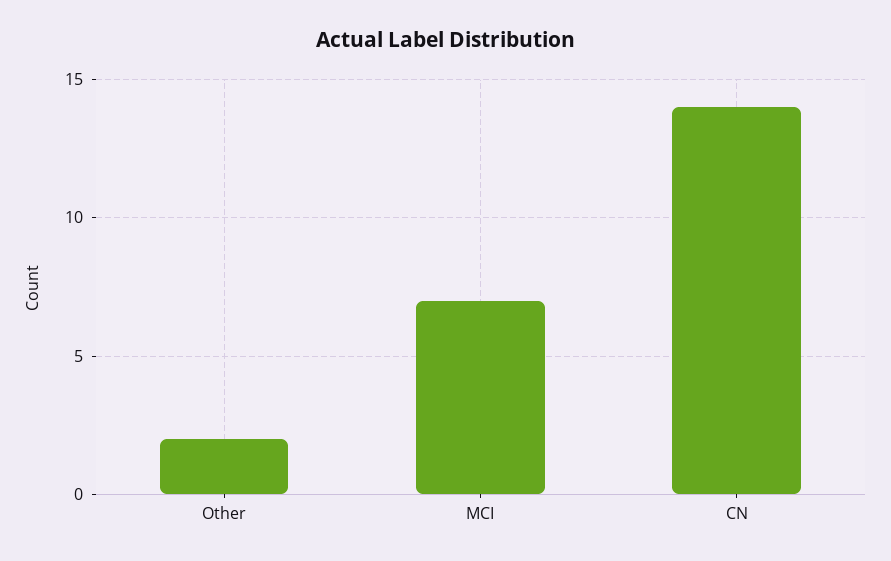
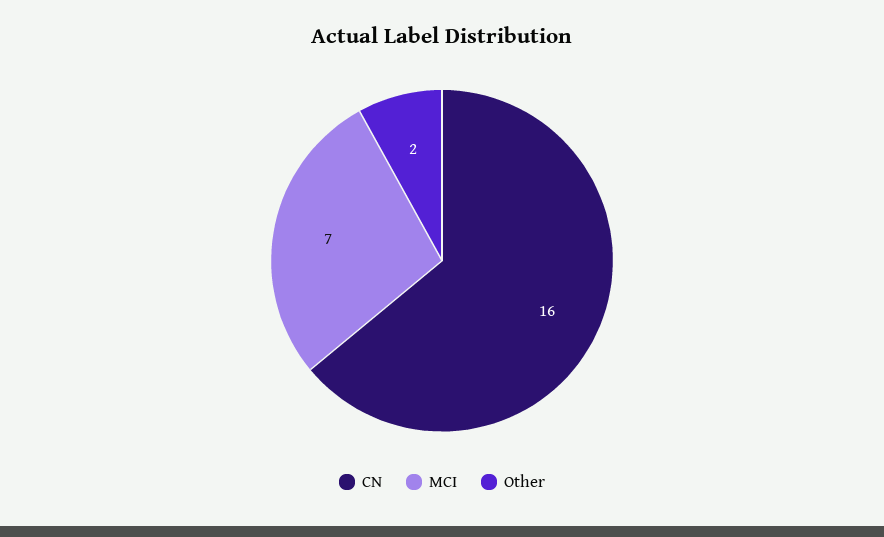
CN: 14 -> 16

